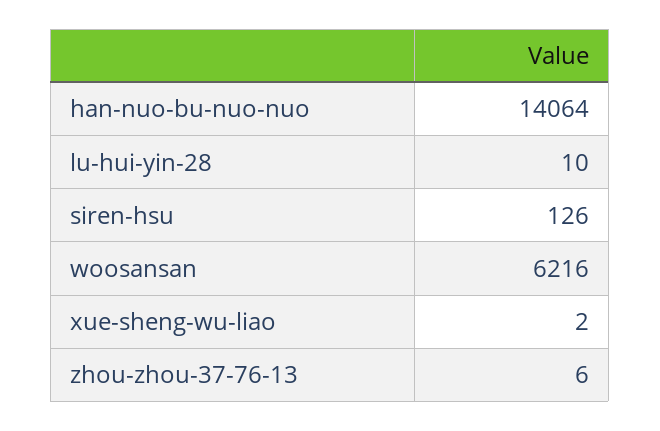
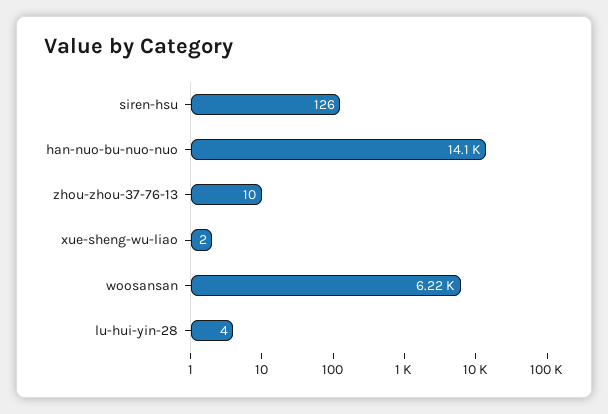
lu-hui-yin-28: 10 -> 4
zhou-zhou-37-76-13: 6 -> 10

